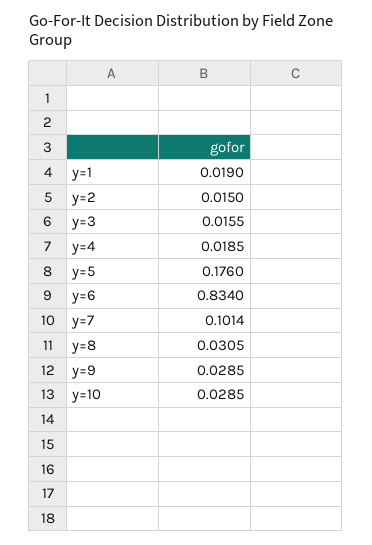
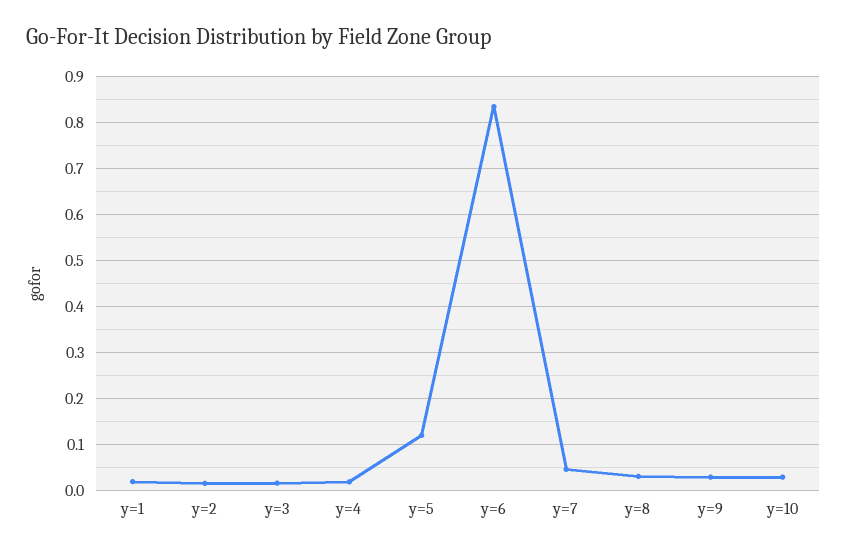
y=5: 0.176 -> 0.12
y=7: 0.1014 -> 0.04

